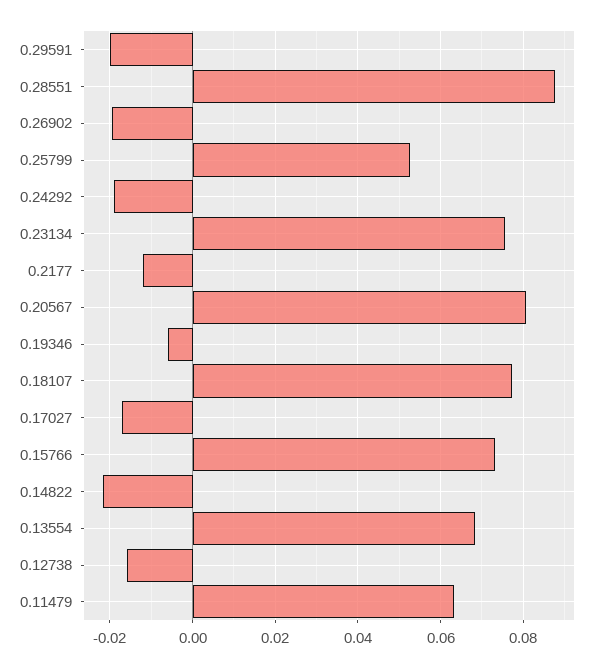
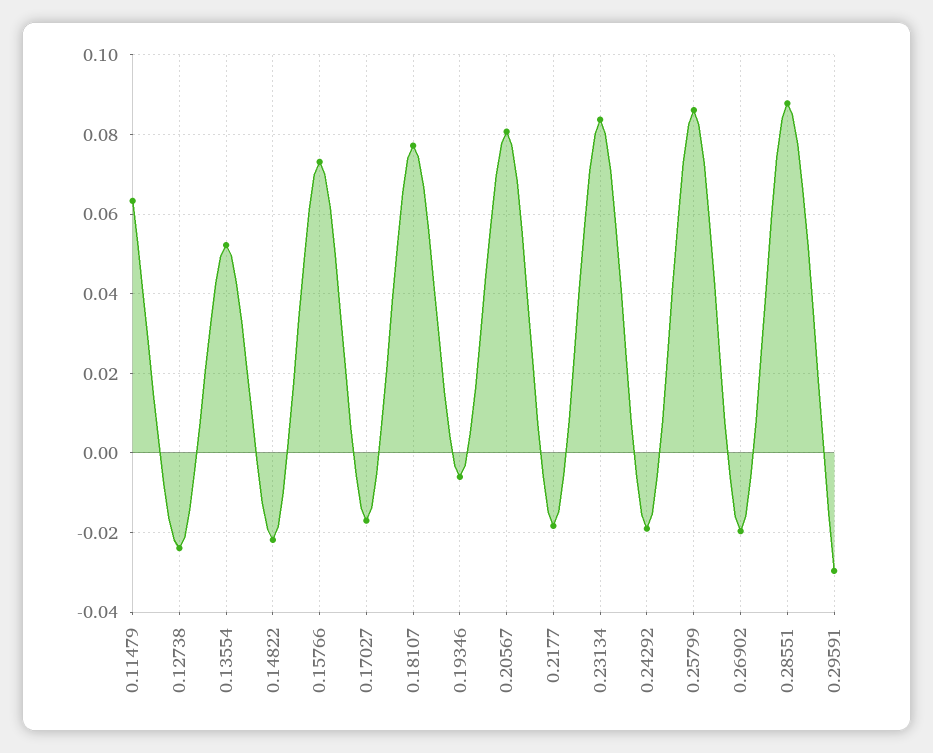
0.29591: -0.02 -> -0.03
0.25799: 0.052 -> 0.086
0.23134: 0.076 -> 0.084
0.2177: -0.012 -> -0.018
0.13554: 0.068 -> 0.052
0.12738: -0.016 -> -0.024

